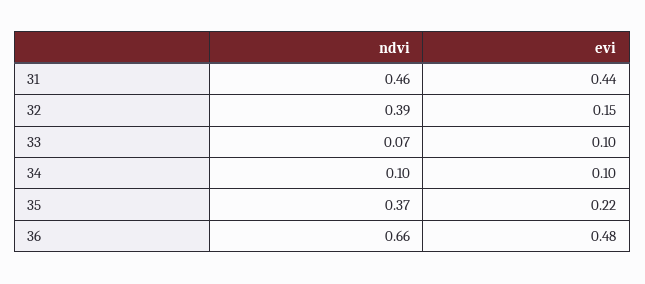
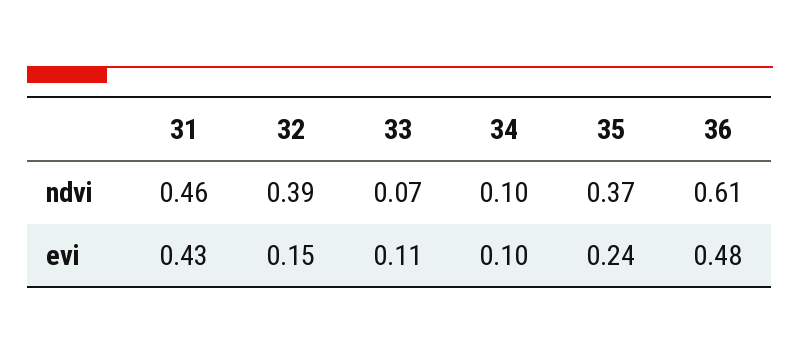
evi, 31: 0.44 -> 0.43
evi, 33: 0.1 -> 0.11
evi, 35: 0.22 -> 0.24
ndvi, 36: 0.66 -> 0.61

